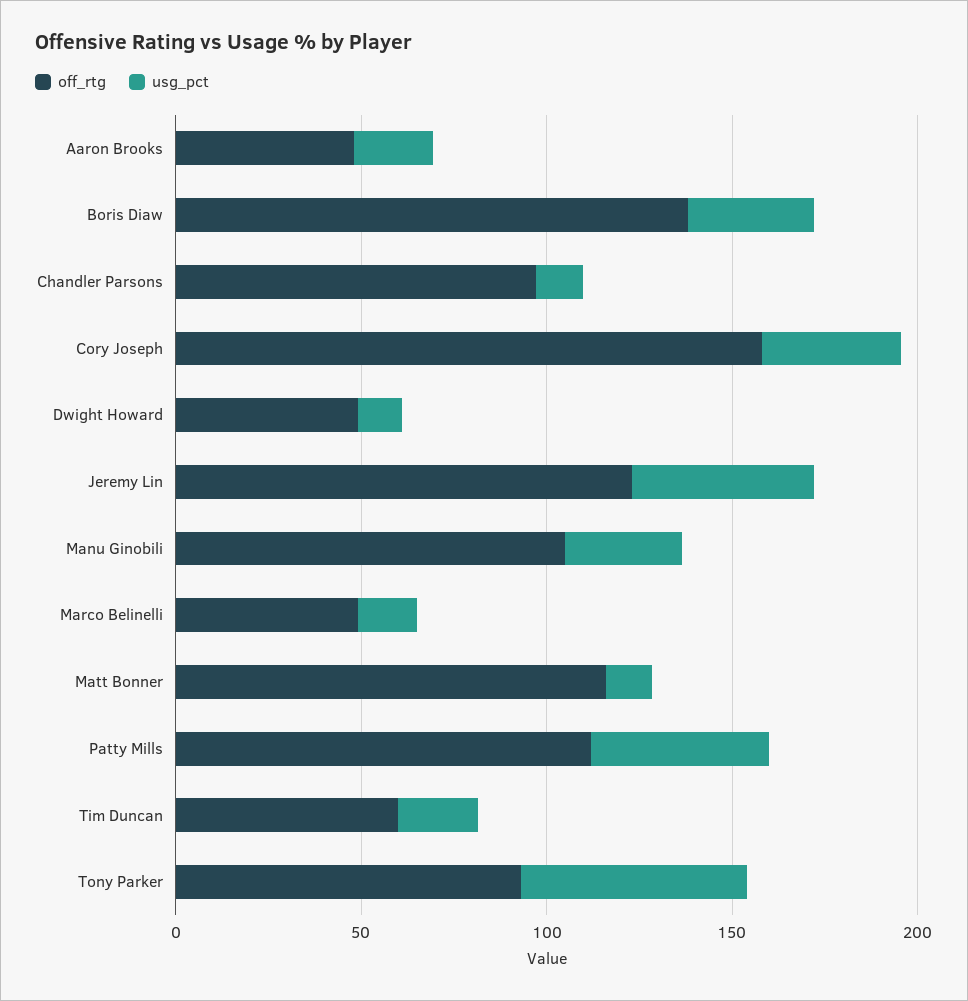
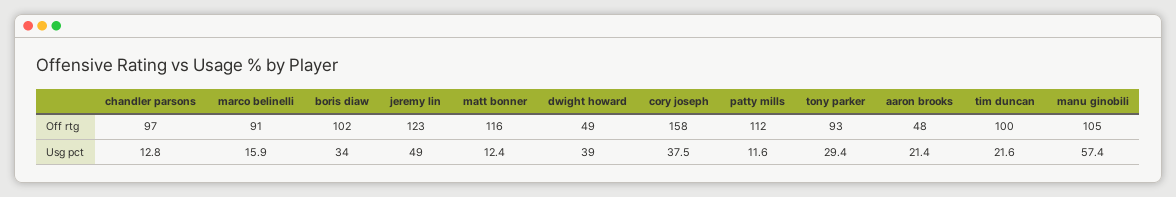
off_rtg, Boris Diaw: 140 -> 102
usg_pct, Dwight Howard: 10 -> 39
usg_pct, Manu Ginobili: 30 -> 57.4
off_rtg, Marco Belinelli: 50 -> 91
usg_pct, Patty Mills: 50 -> 11.6
off_rtg, Tim Duncan: 60 -> 100
usg_pct, Tony Parker: 60 -> 29.4

